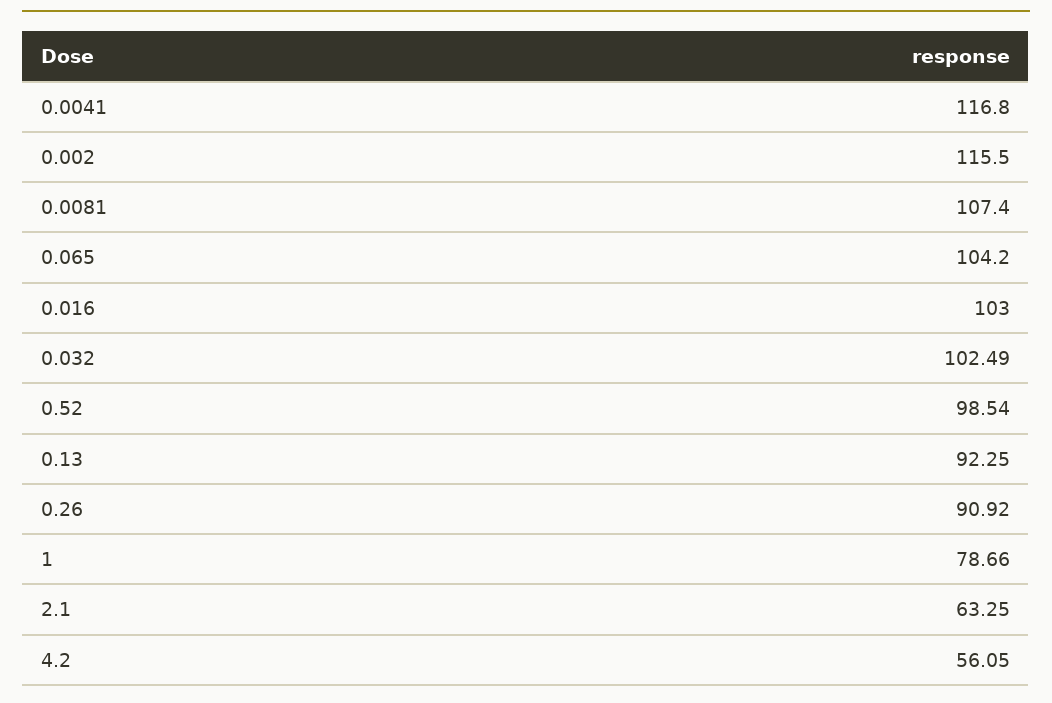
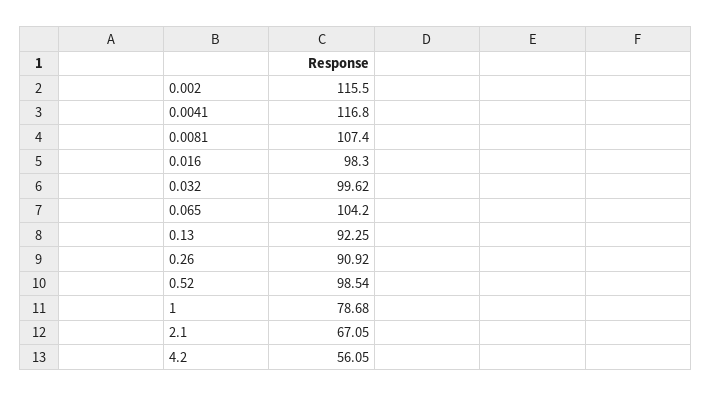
0.016: 103 -> 98.3
0.032: 102.49 -> 99.62
1: 78.66 -> 78.68
2.1: 63.25 -> 67.05

